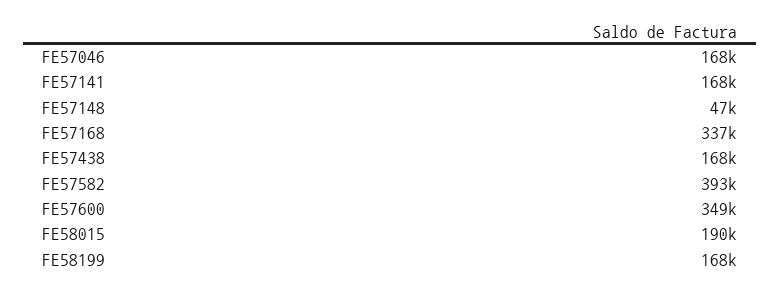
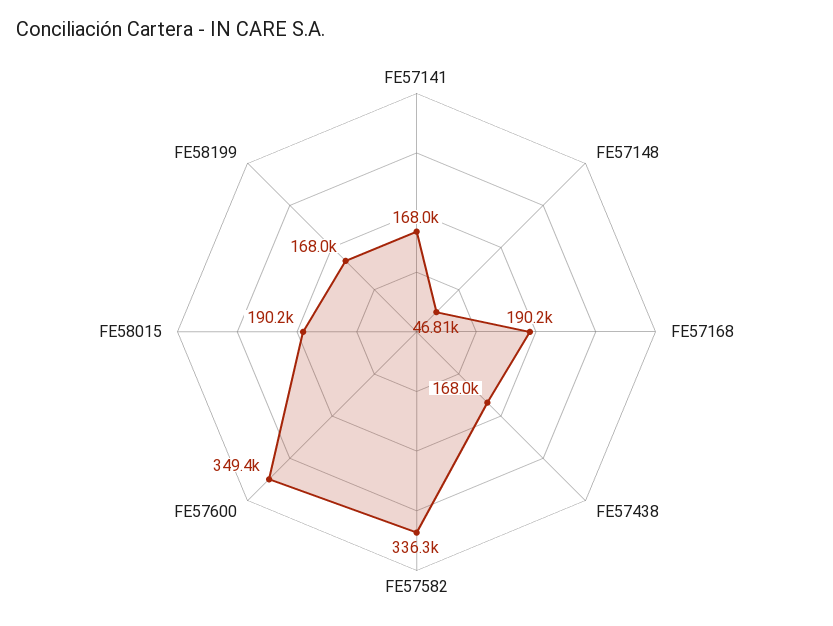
FE57046: 168000 -> none
FE57168: 337000 -> 190200
FE57582: 393000 -> 336300

